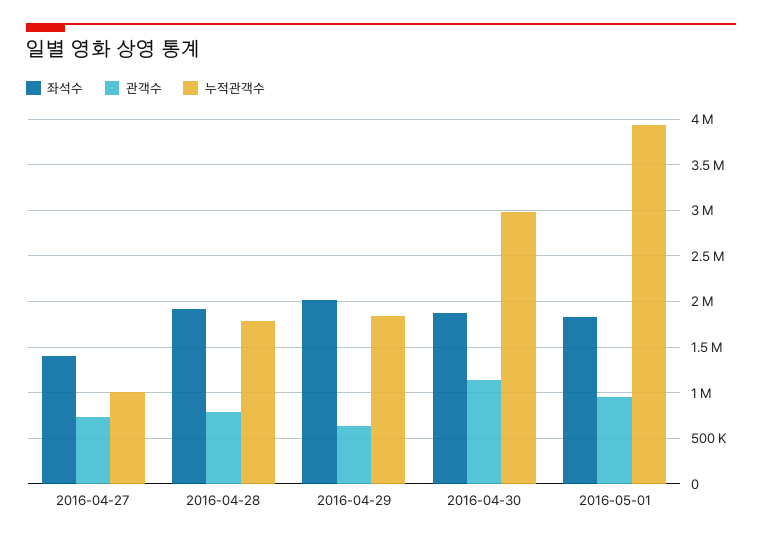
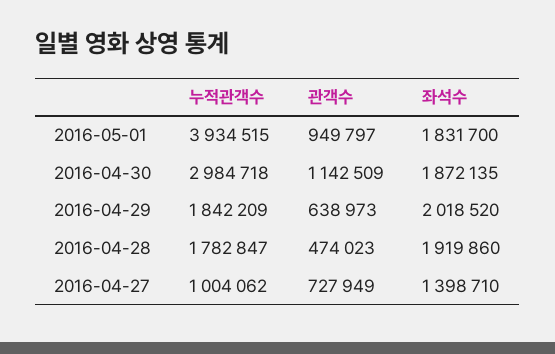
관객수, 2016-04-28: 800000 -> 474023

